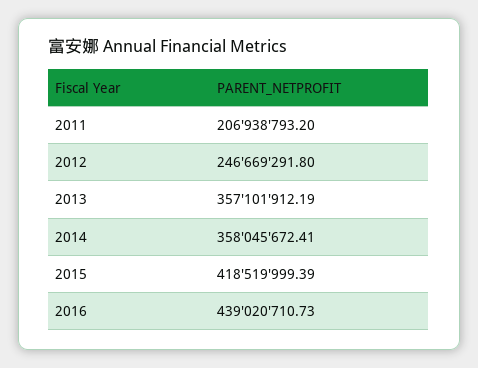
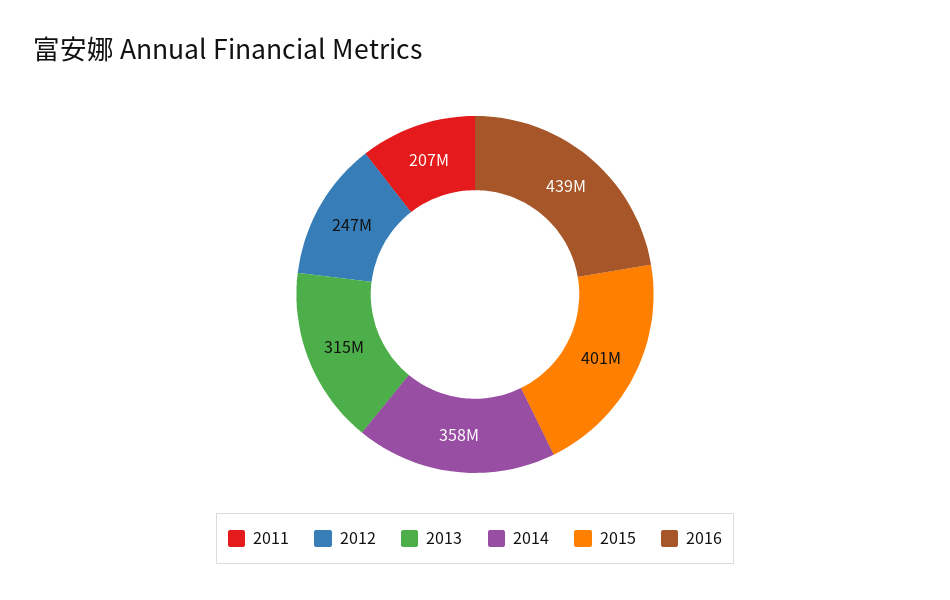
2013: 357101912.19 -> 315000000
2015: 418519999.39 -> 401000000

